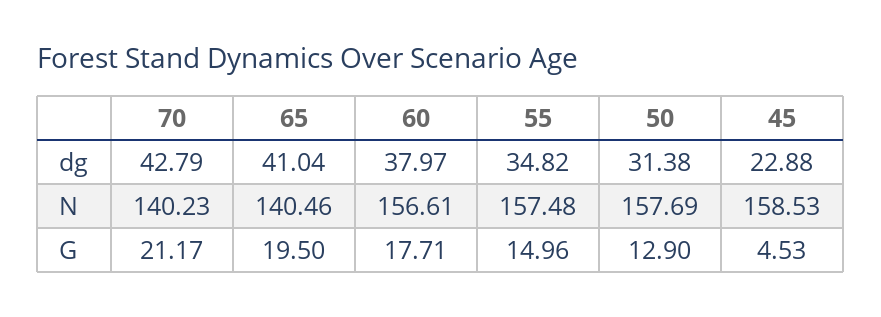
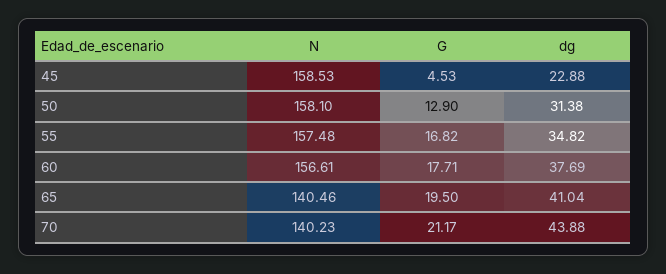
70, dg: 42.79 -> 43.88
60, dg: 37.97 -> 37.69
50, N: 157.69 -> 158.1
55, G: 14.96 -> 16.82

